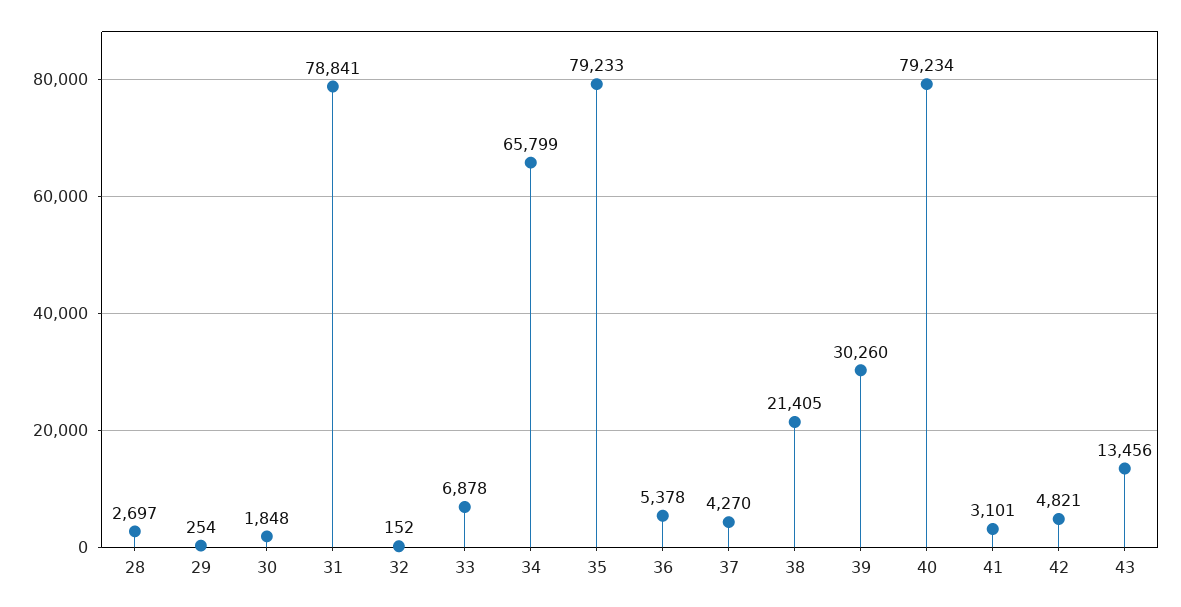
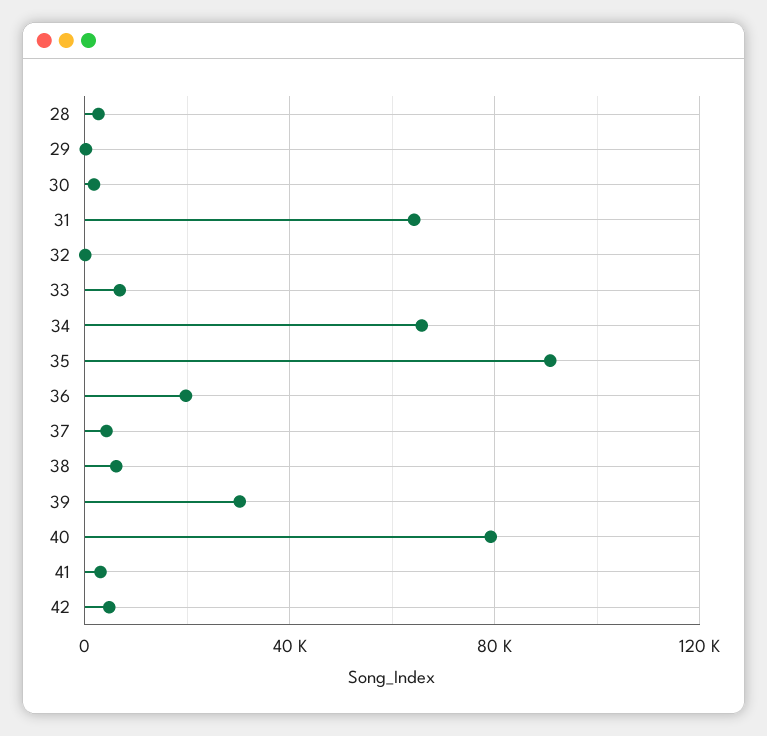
31: 78841 -> 65000
35: 79233 -> 90000
36: 5378 -> 20000
38: 21405 -> 5000
43: 13456 -> none

